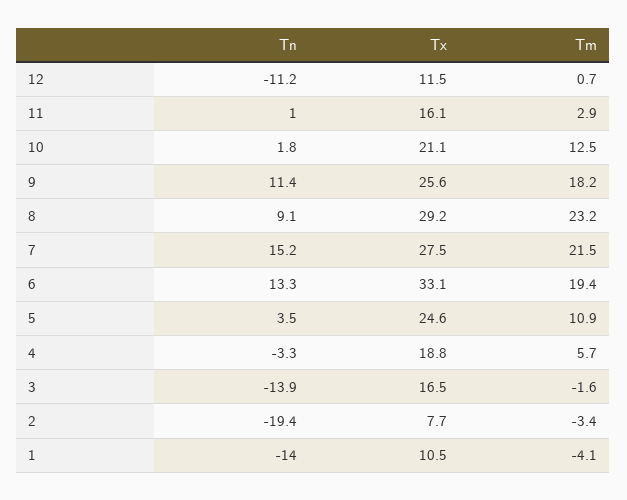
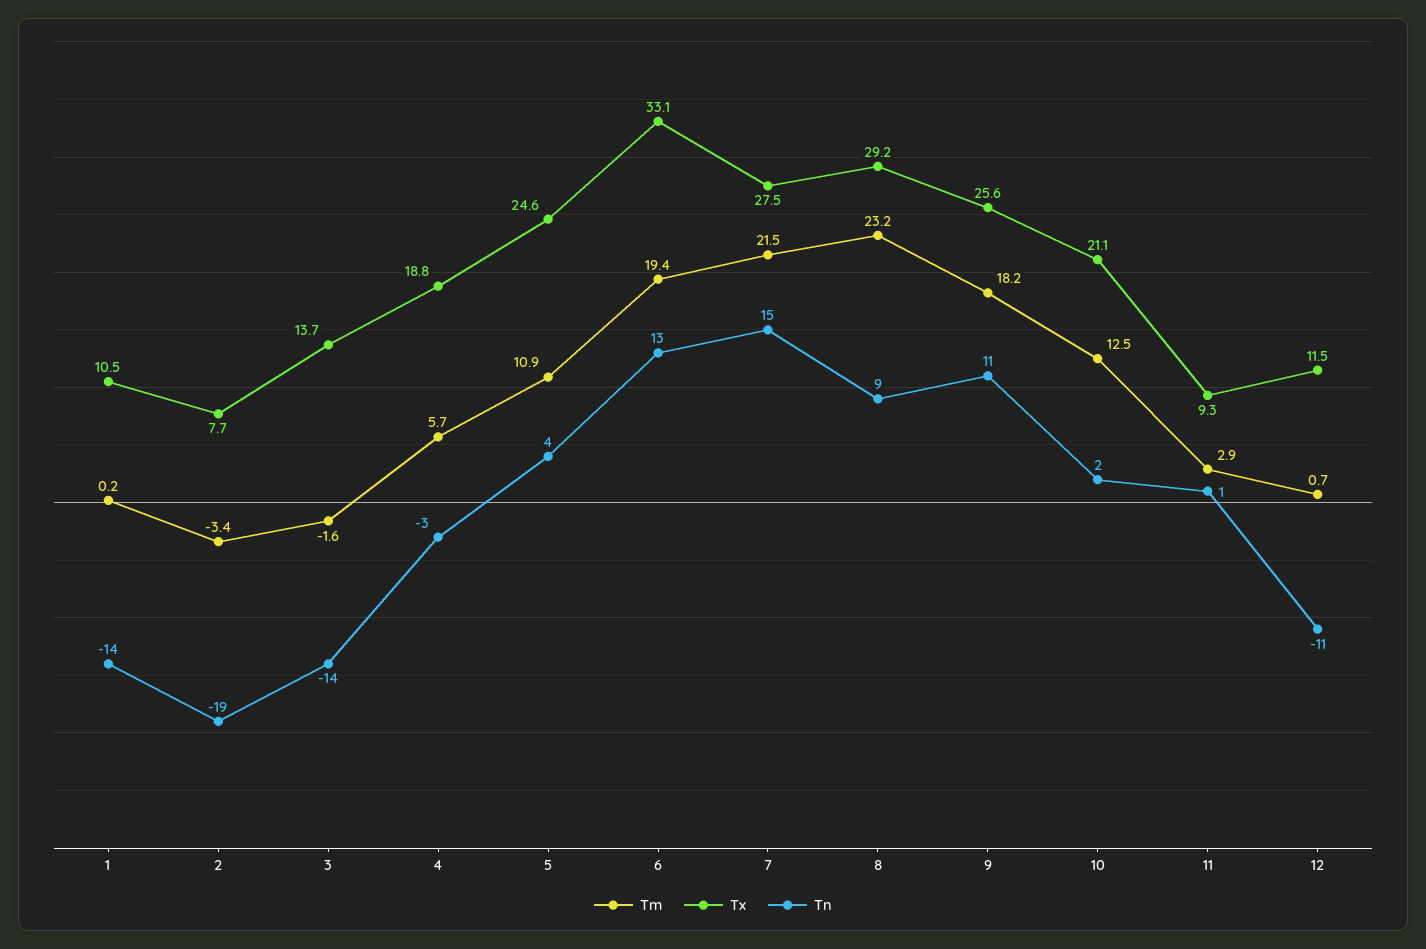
Tx, 11: 16.1 -> 9.3
Tx, 3: 16.5 -> 13.7
Tm, 1: -4.1 -> 0.2

